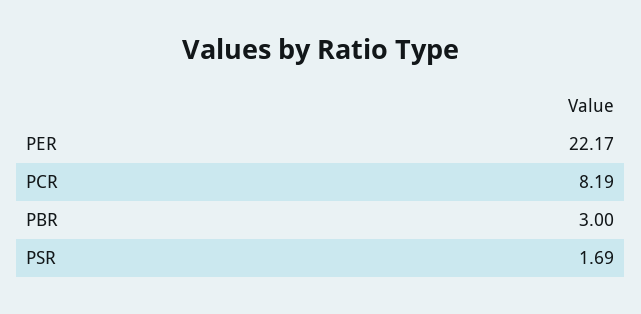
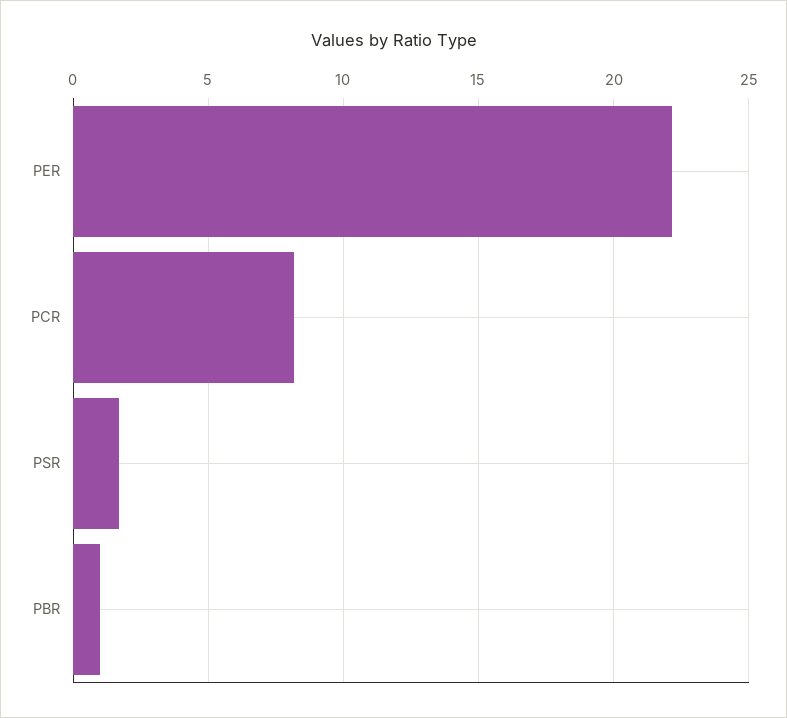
PBR: 3 -> 1

